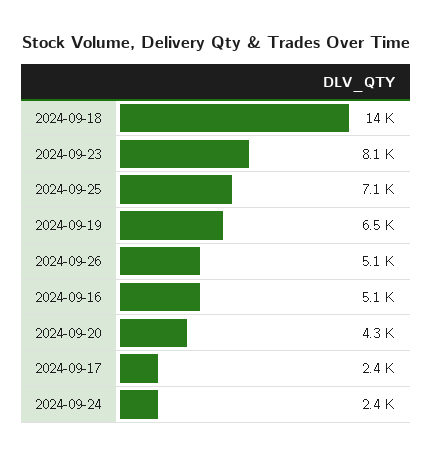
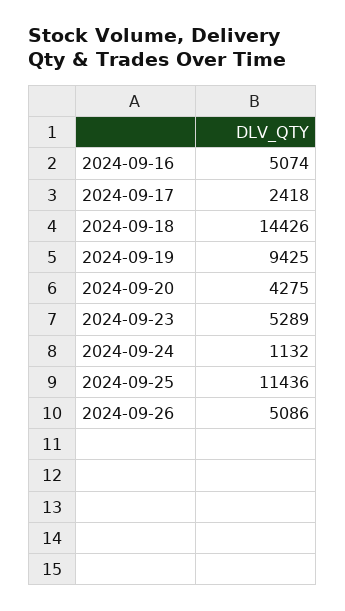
2024-09-23: 8100 -> 5289
2024-09-25: 7100 -> 11436
2024-09-19: 6500 -> 9425
2024-09-24: 2400 -> 1132

